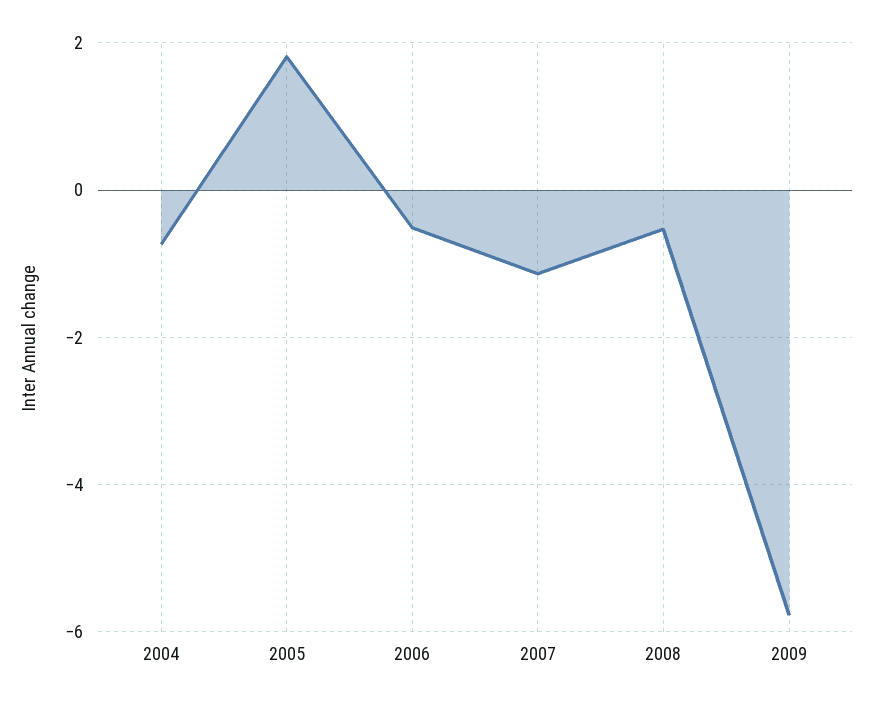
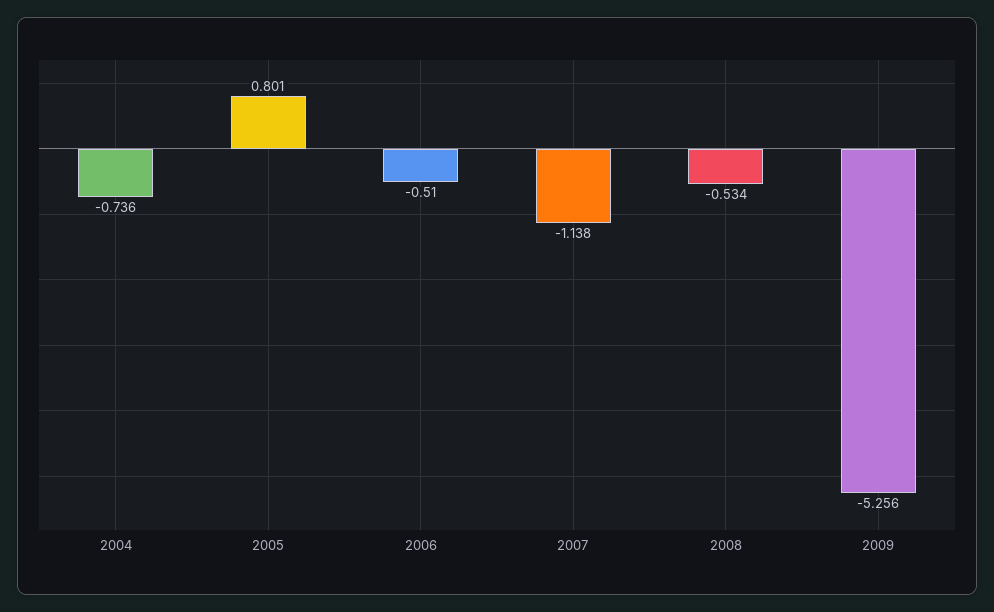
2005: 1.8 -> 0.801
2009: -5.8 -> -5.256

